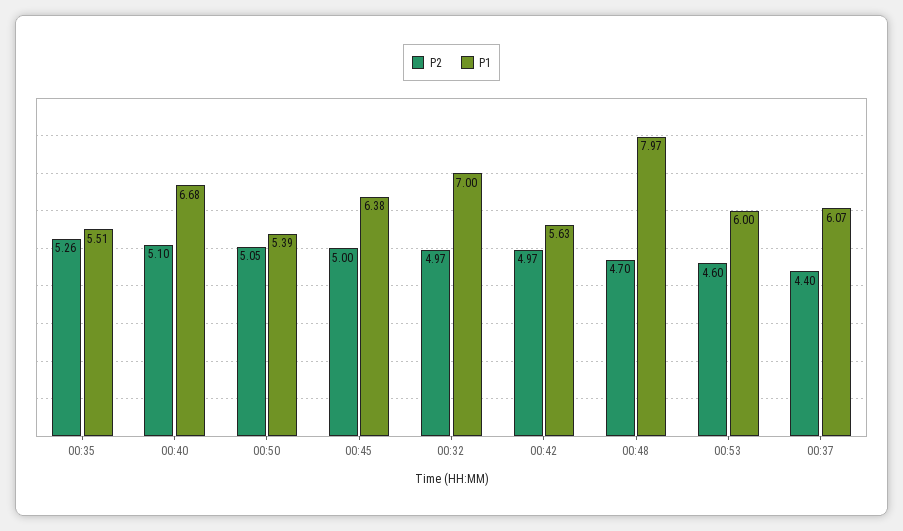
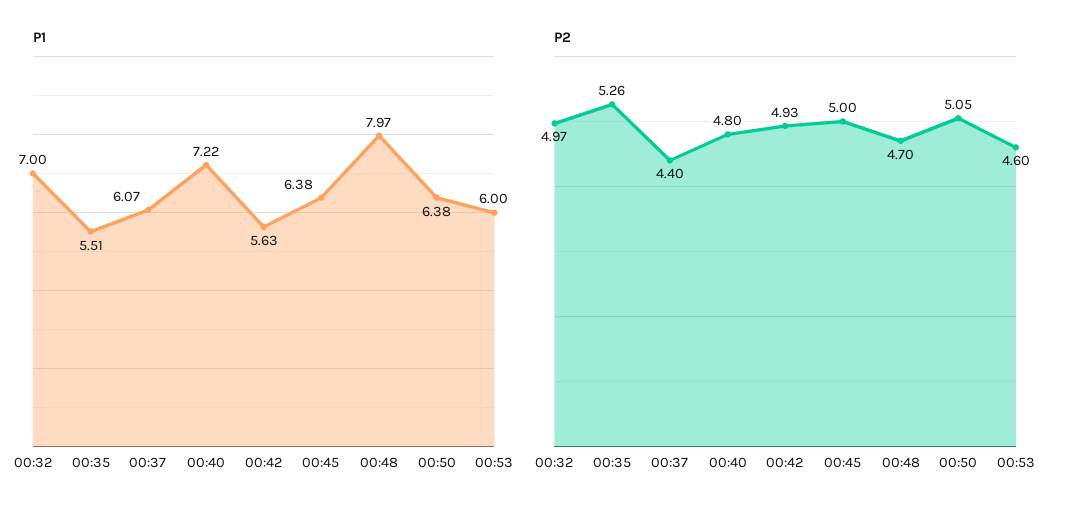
P2, 00:40: 5.1 -> 4.8
P1, 00:40: 6.68 -> 7.22
P1, 00:50: 5.39 -> 6.38
P2, 00:42: 4.97 -> 4.93

